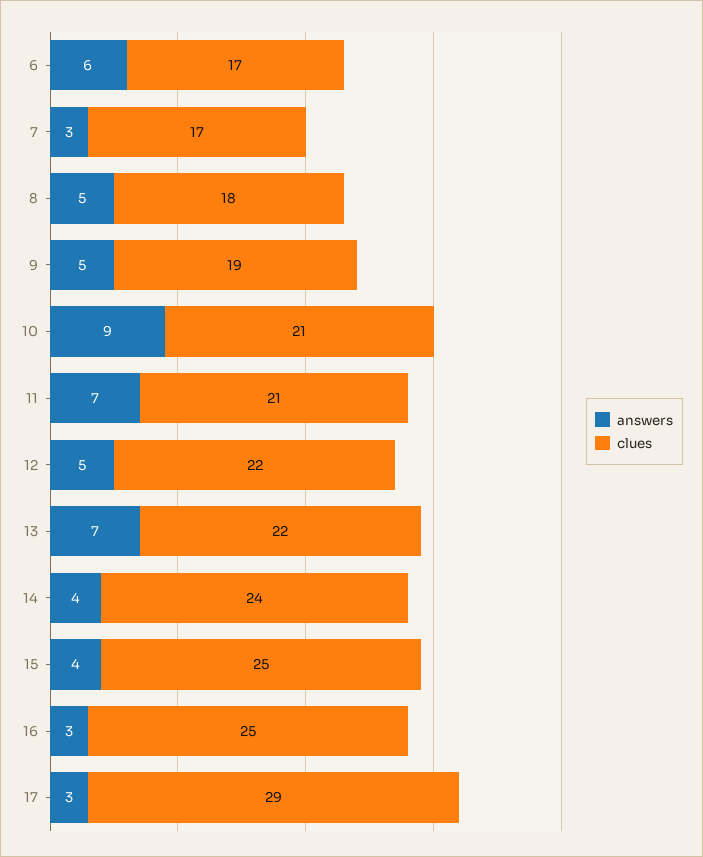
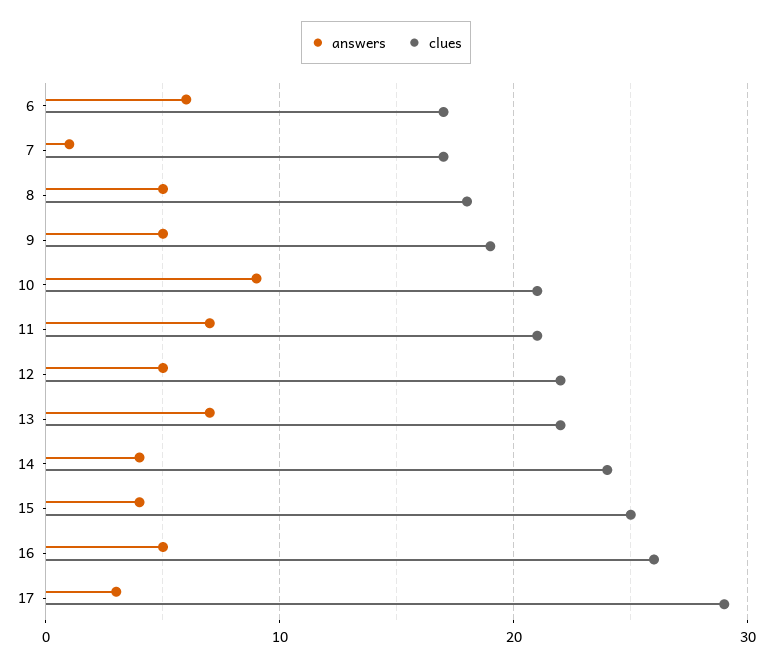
answers, 7: 3 -> 1
answers, 16: 3 -> 5
clues, 16: 25 -> 26

